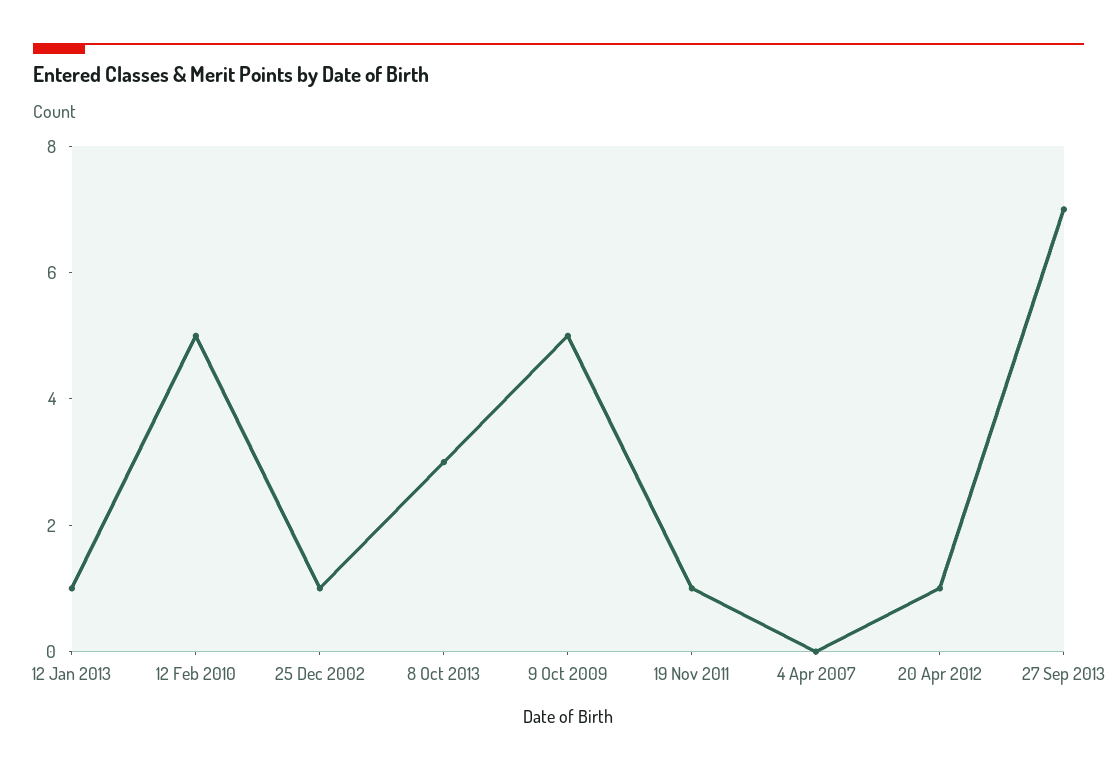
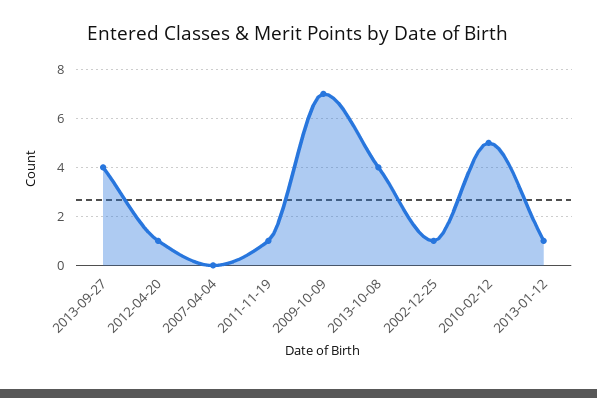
8 Oct 2013: 3 -> 4
9 Oct 2009: 5 -> 7
27 Sep 2013: 7 -> 4

